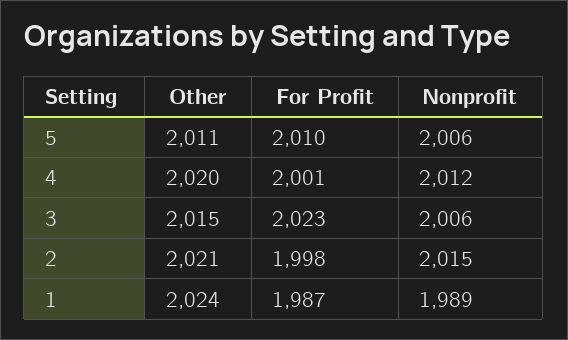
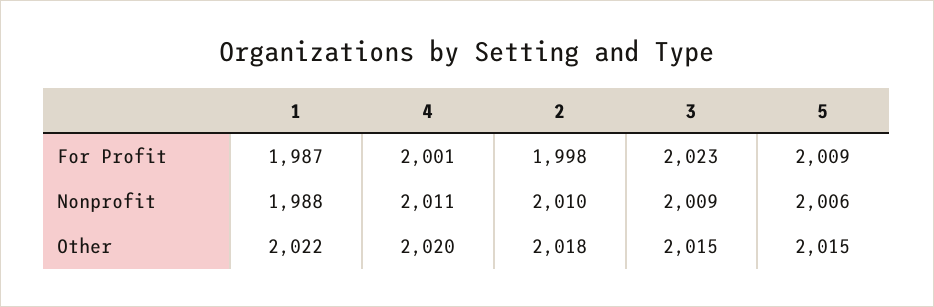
Other, 5: 2011 -> 2015
For Profit, 5: 2010 -> 2009
Nonprofit, 4: 2012 -> 2011
Nonprofit, 3: 2006 -> 2009
Other, 2: 2021 -> 2018
Nonprofit, 2: 2015 -> 2010
Other, 1: 2024 -> 2022
Nonprofit, 1: 1989 -> 1988

